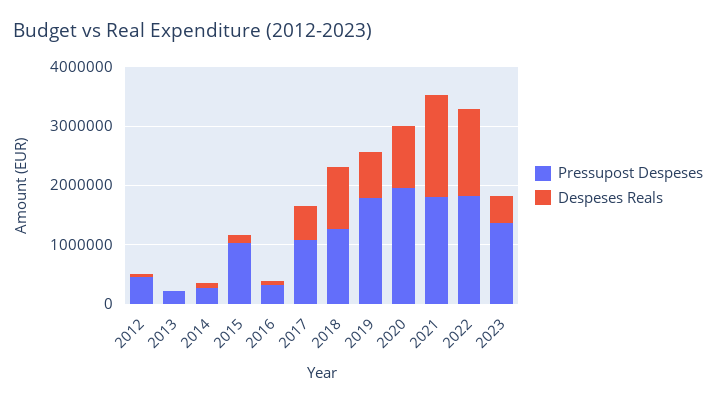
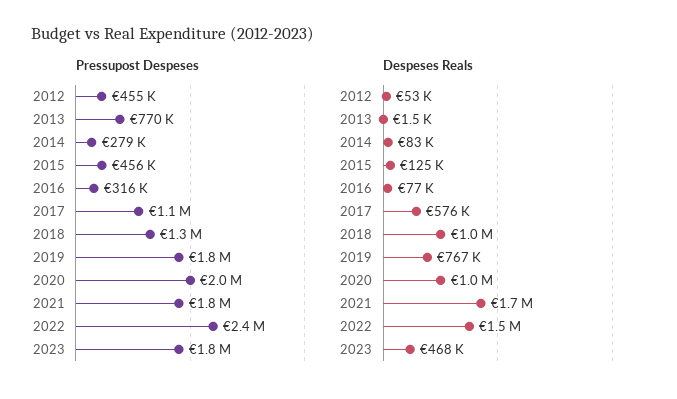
Pressupost Despeses, 2013: 200000 -> 770000
Pressupost Despeses, 2015: 1000000 -> 456000
Pressupost Despeses, 2022: 1800000 -> 2400000
Pressupost Despeses, 2023: 1400000 -> 1800000

